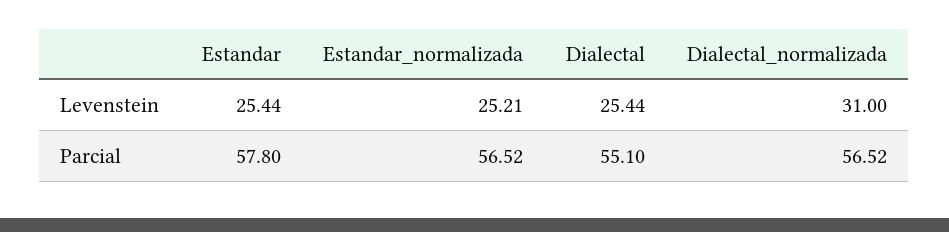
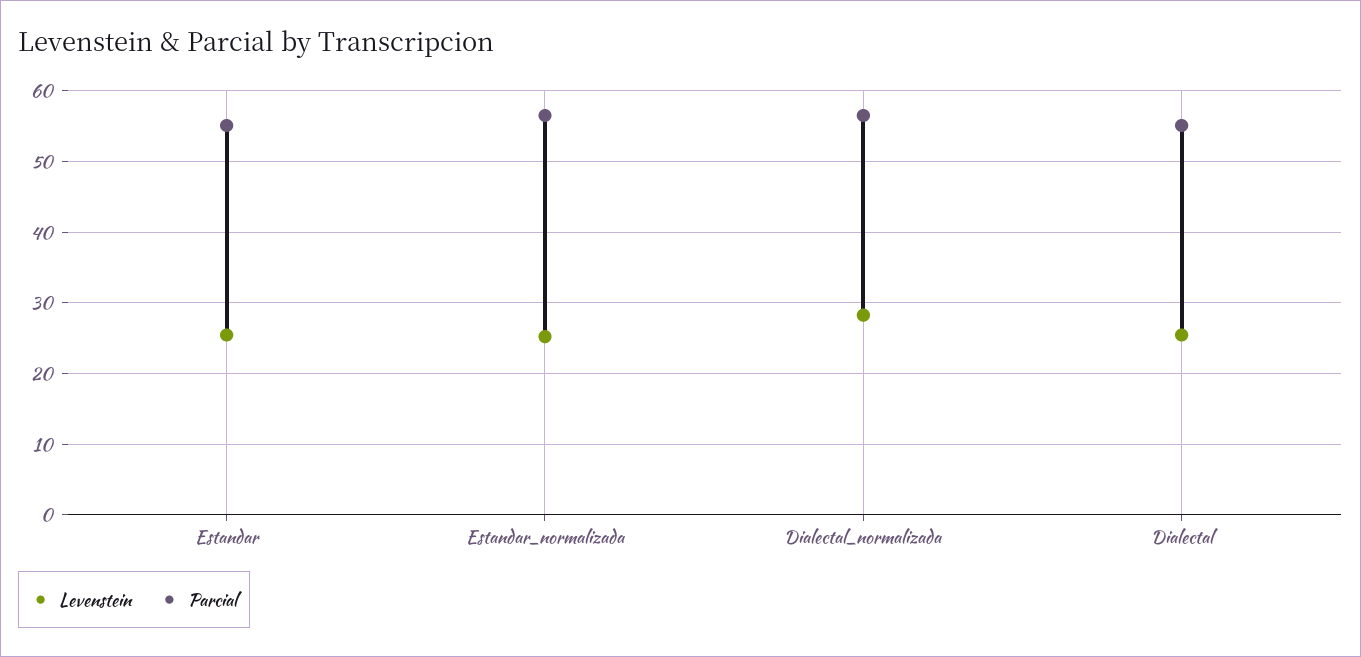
Levenstein, Dialectal_normalizada: 31 -> 28
Parcial, Estandar: 57.8 -> 55

